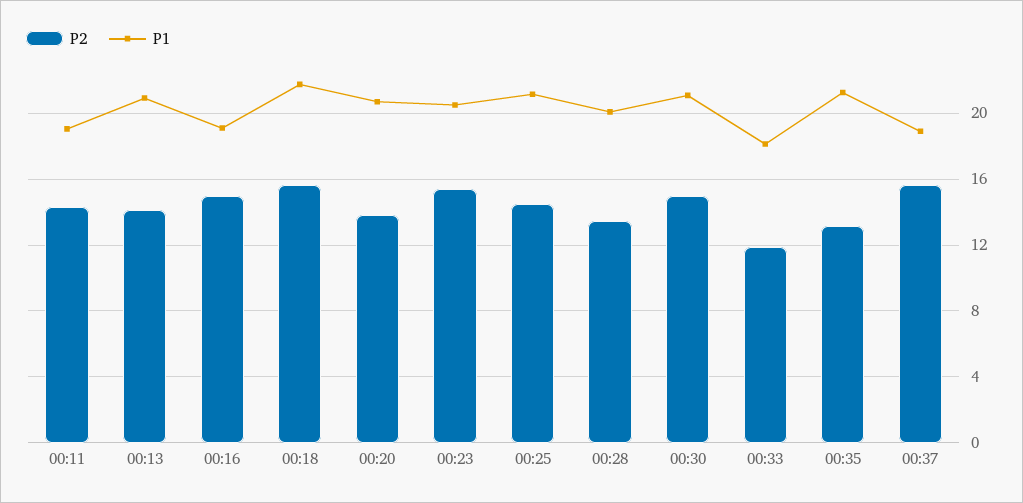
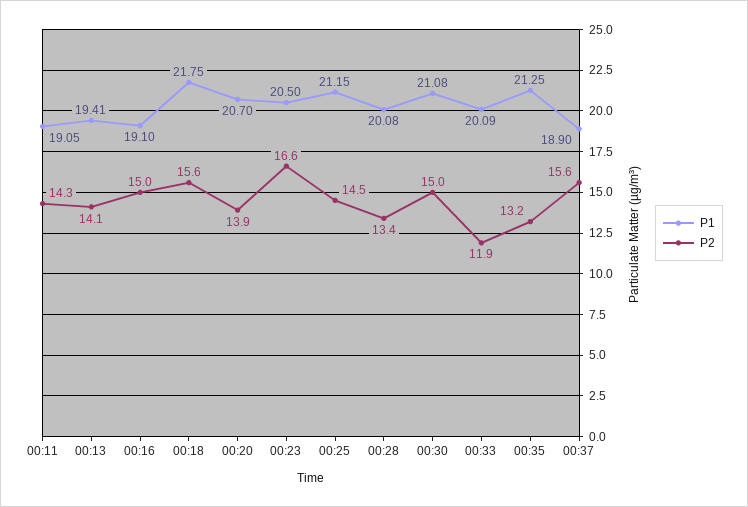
P1, 00:13: 21 -> 19.41
P2, 00:23: 15.5 -> 16.6
P1, 00:33: 18 -> 20.09

